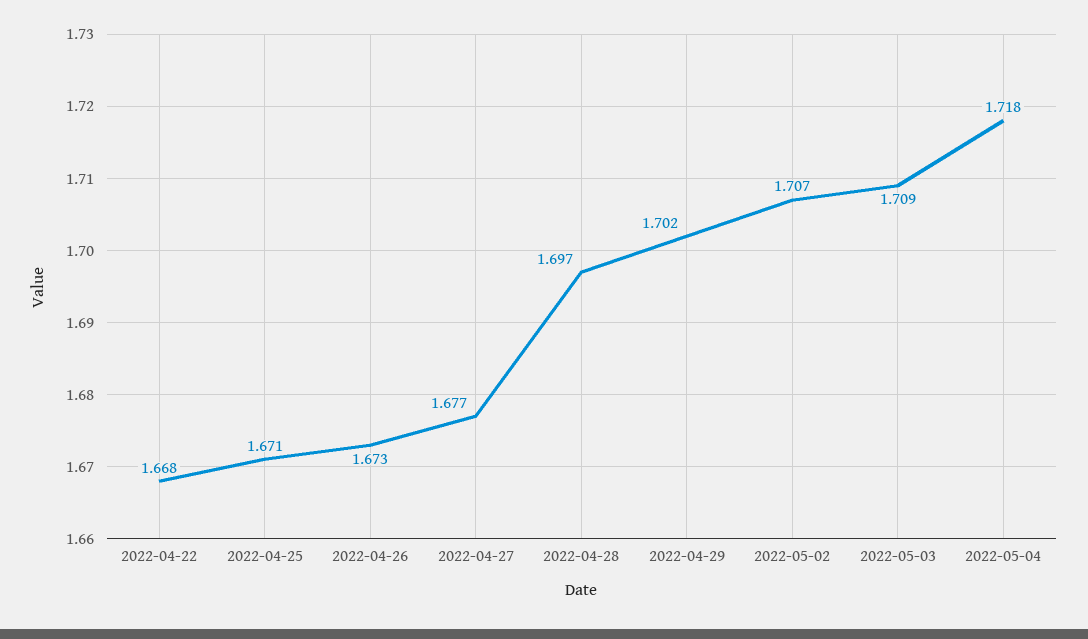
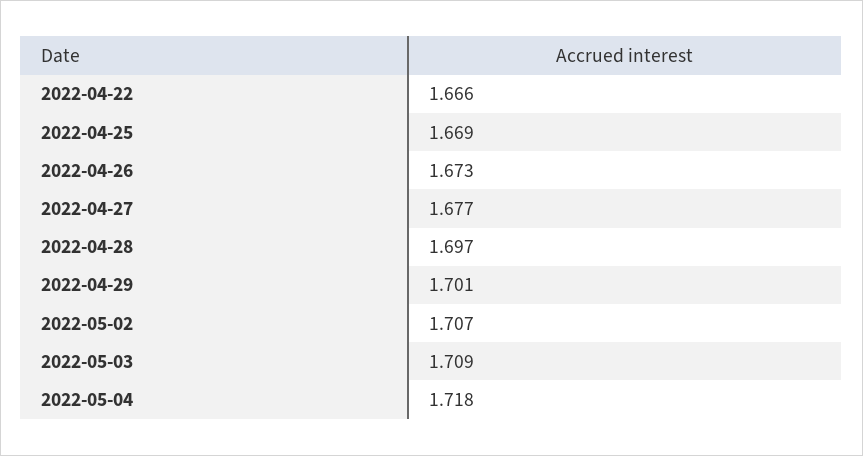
2022-04-22: 1.668 -> 1.666
2022-04-25: 1.671 -> 1.669
2022-04-29: 1.702 -> 1.701

